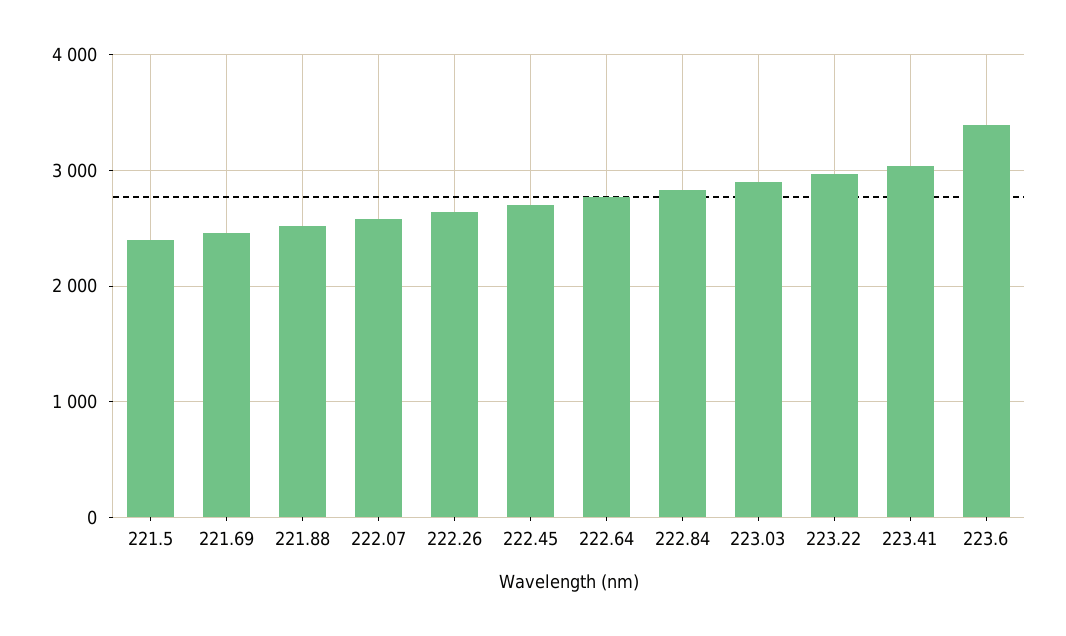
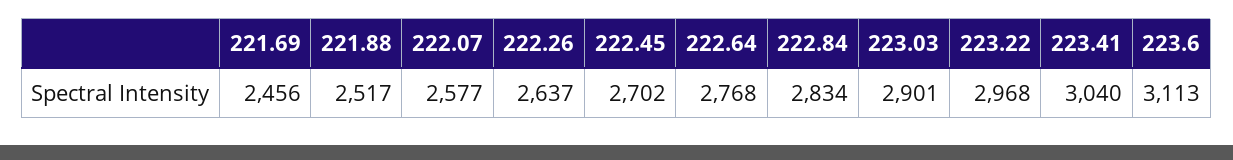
221.5: 2400 -> none
223.6: 3400 -> 3113

